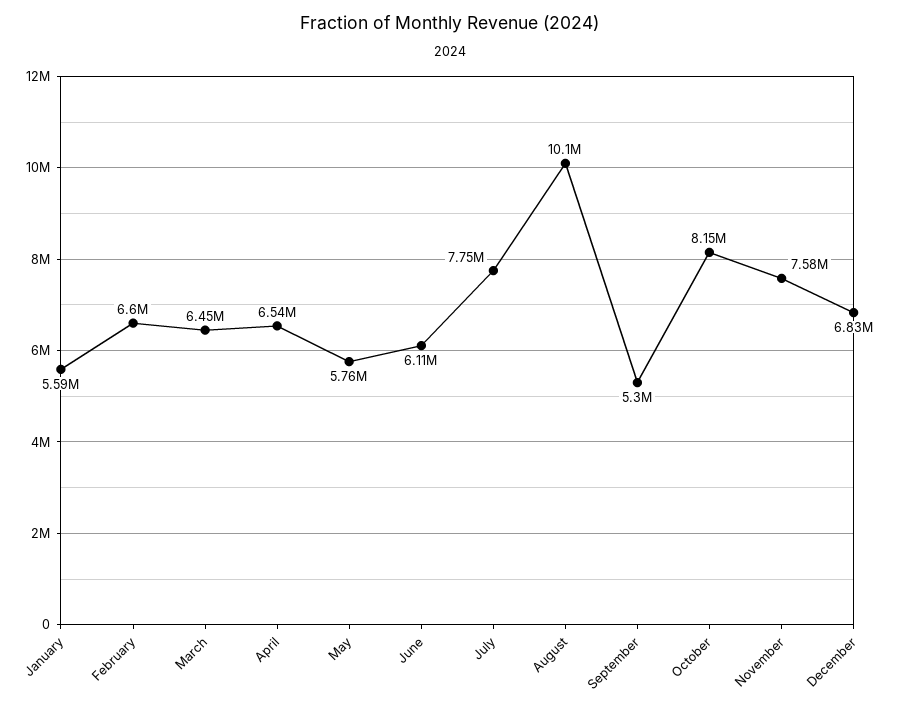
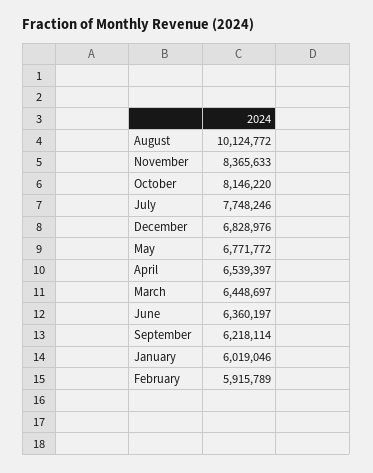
January: 5590000 -> 6019046
February: 6600000 -> 5915789
May: 5760000 -> 6771772
June: 6110000 -> 6360197
September: 5300000 -> 6218114
November: 7580000 -> 8365633

